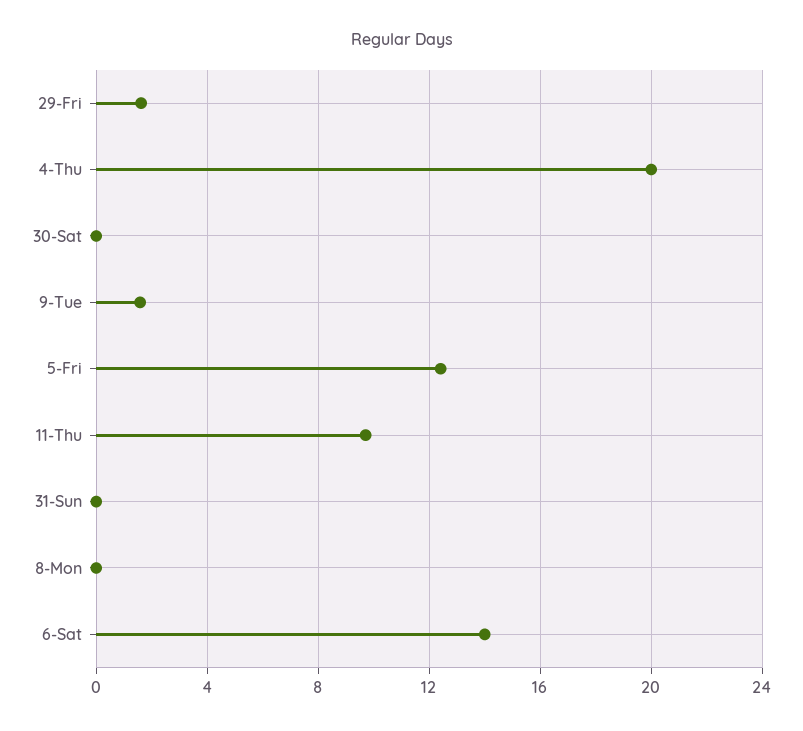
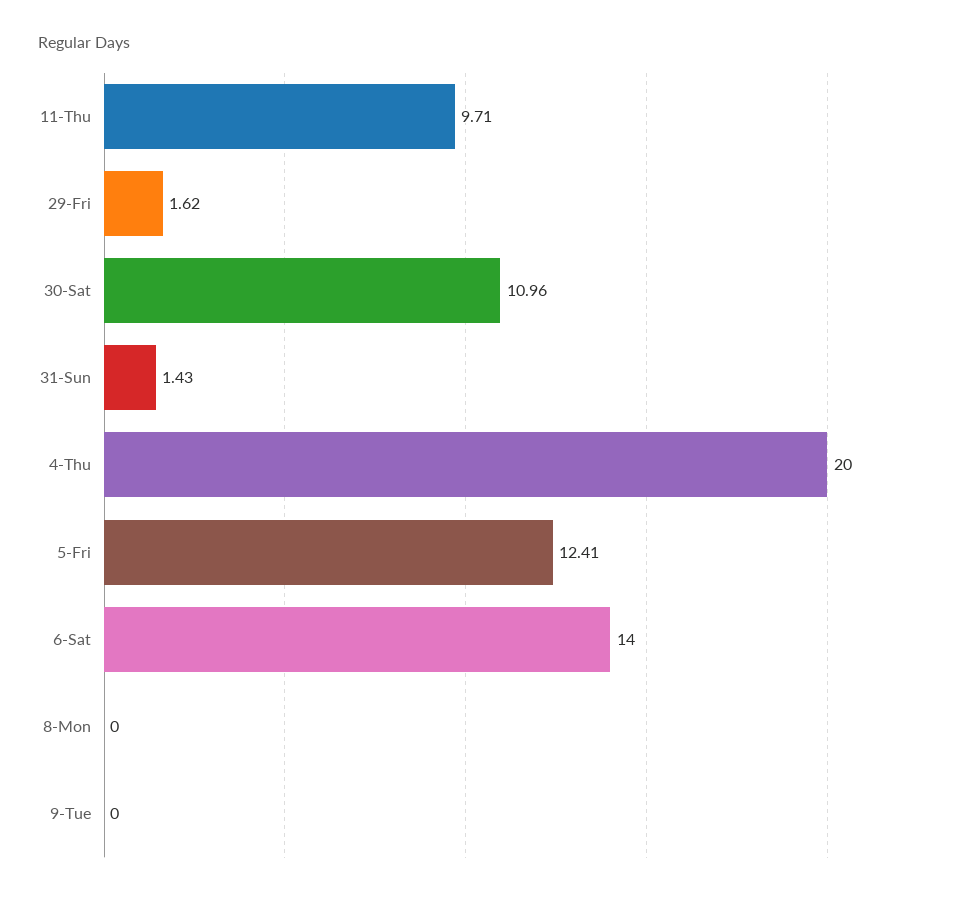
30-Sat: 0 -> 10.96
9-Tue: 1.5 -> 0
31-Sun: 0 -> 1.43

